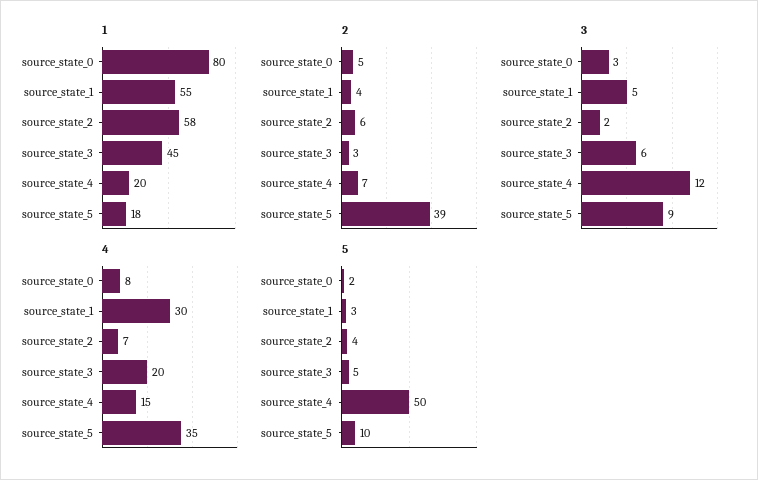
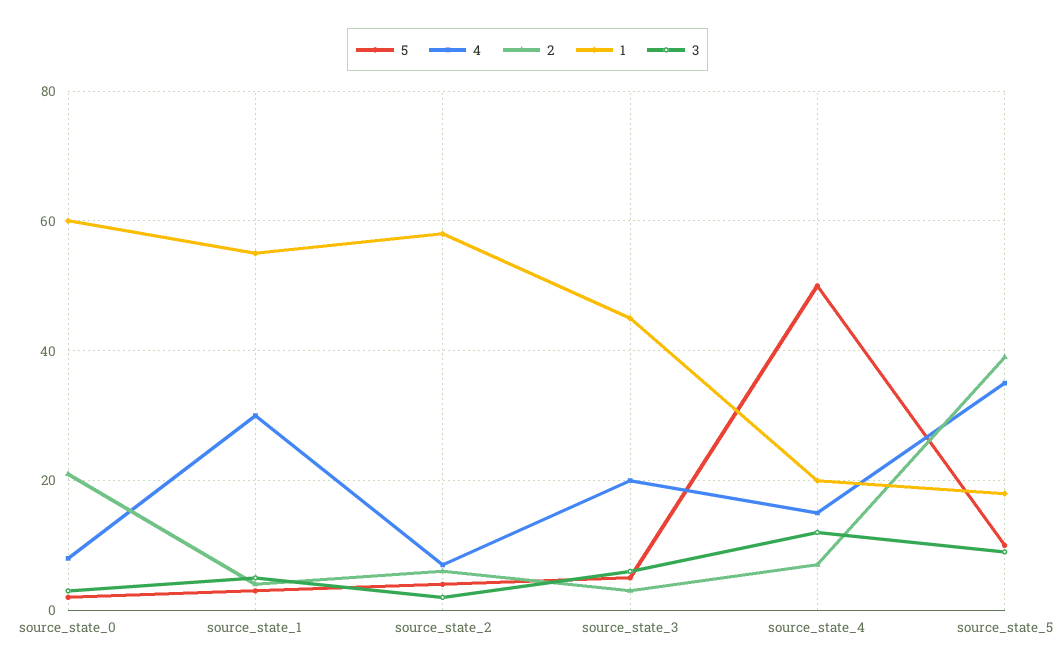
1, source_state_0: 80 -> 60
2, source_state_0: 5 -> 20

